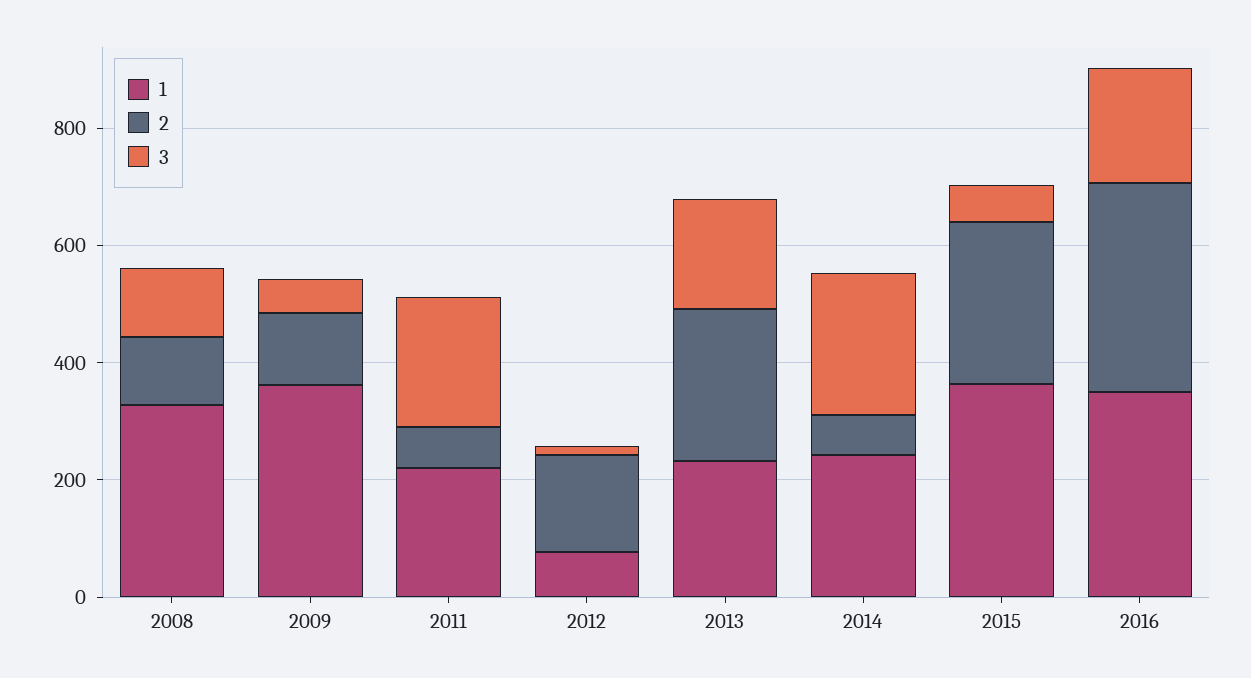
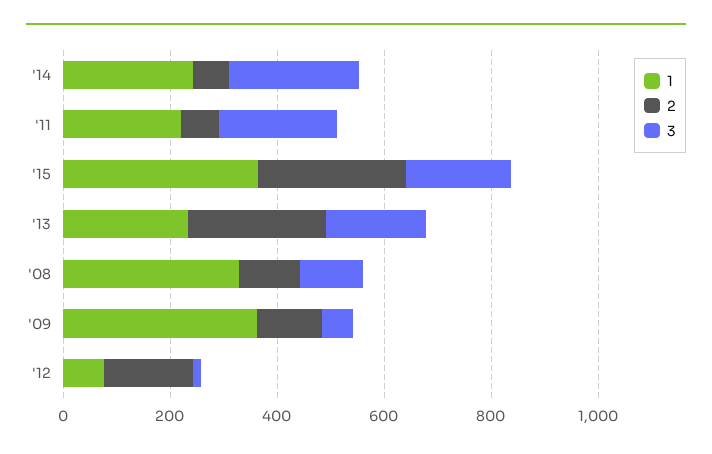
3, 2015: 50 -> 200
1, 2016: 350 -> none
2, 2016: 350 -> none
3, 2016: 200 -> none

